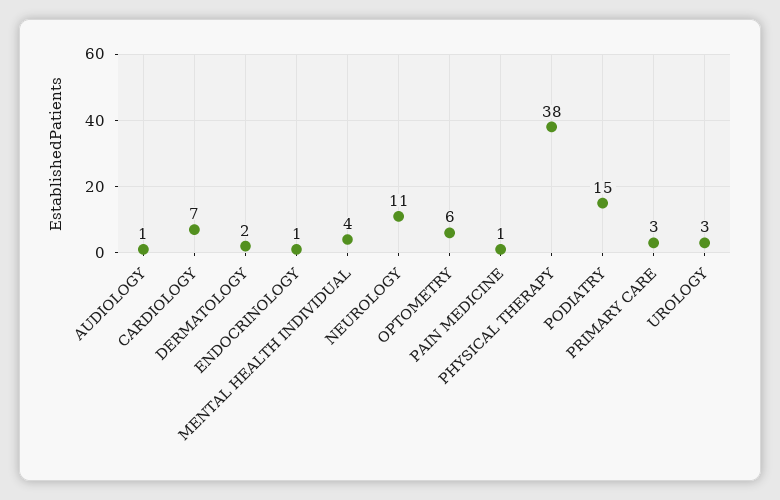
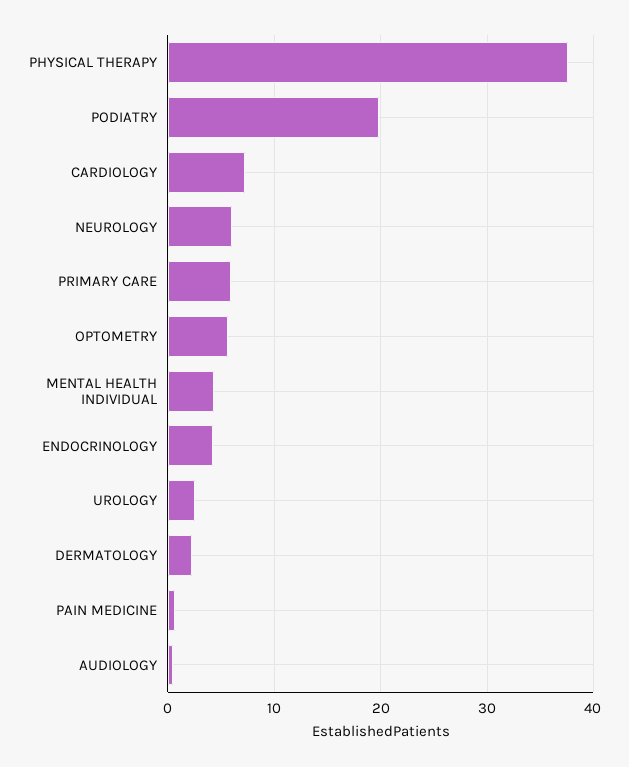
ENDOCRINOLOGY: 1 -> 4
NEUROLOGY: 11 -> 6
PODIATRY: 15 -> 20
PRIMARY CARE: 3 -> 6

